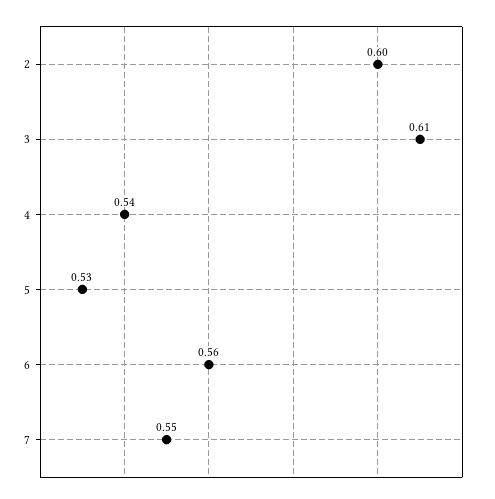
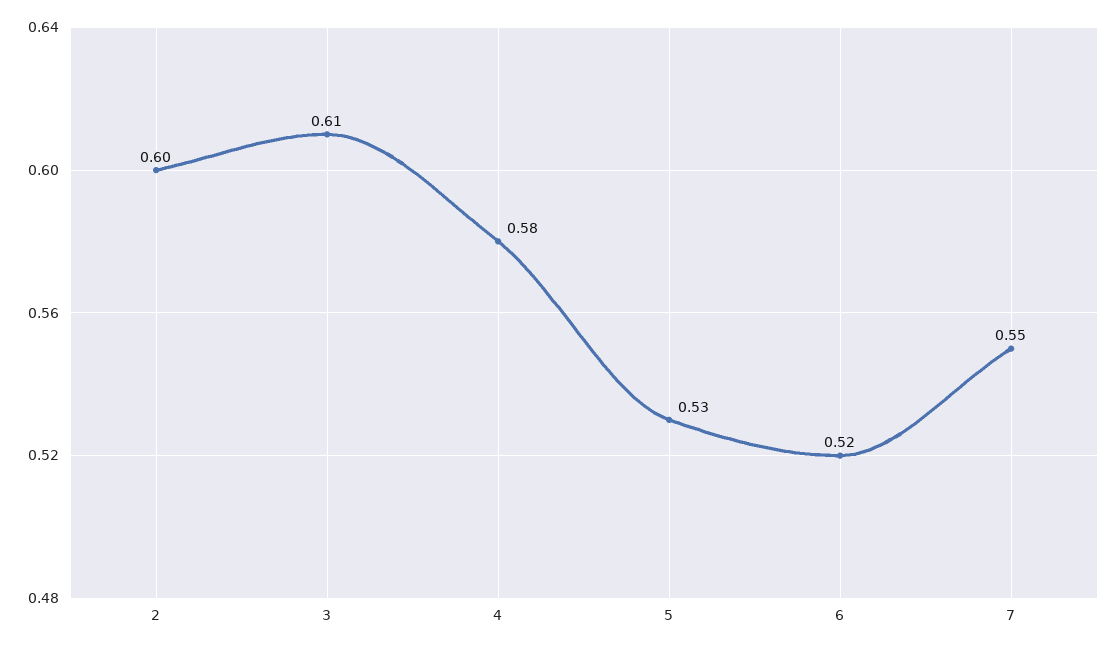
4: 0.54 -> 0.58
6: 0.56 -> 0.52

